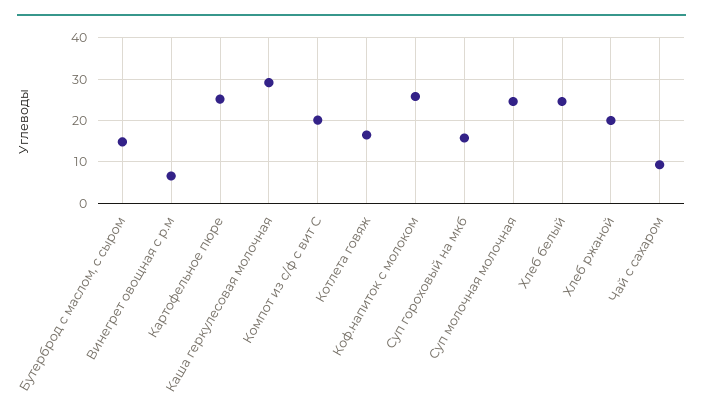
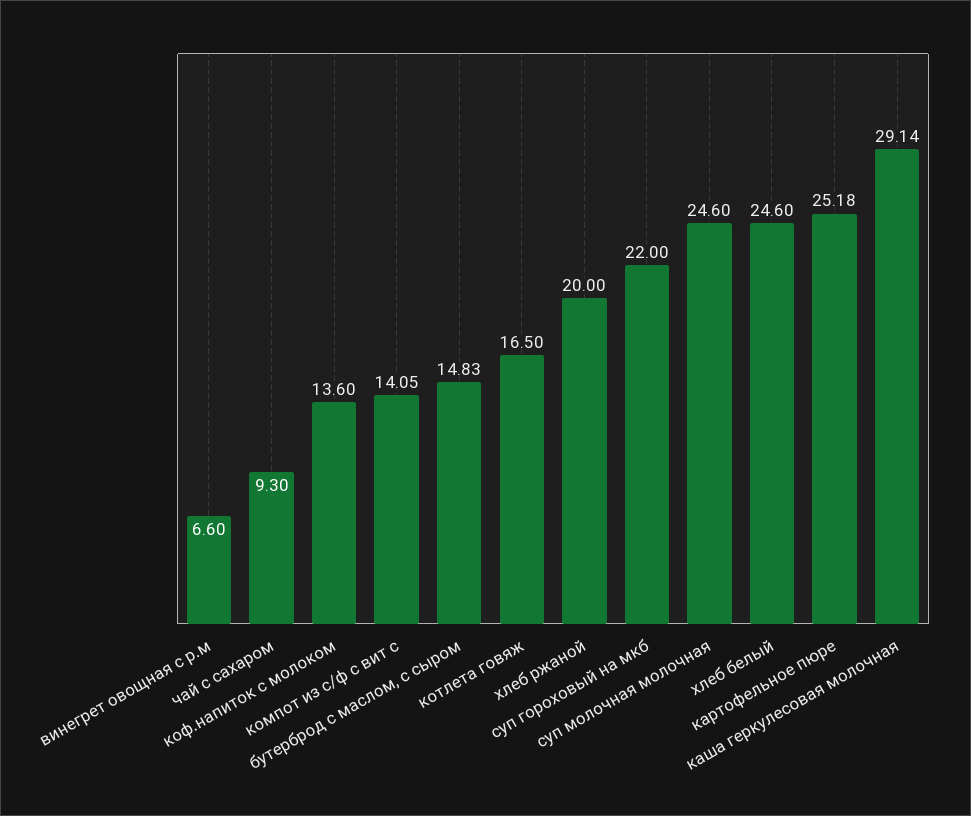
Компот из с/ф с вит С: 20 -> 14.05
Коф.напиток с молоком: 26 -> 13.6
Суп гороховый на мкб: 16 -> 22

